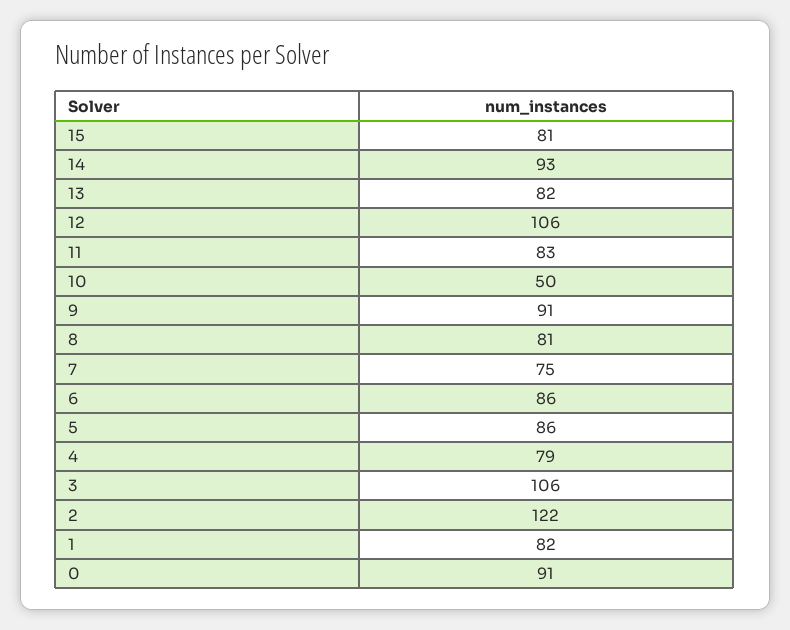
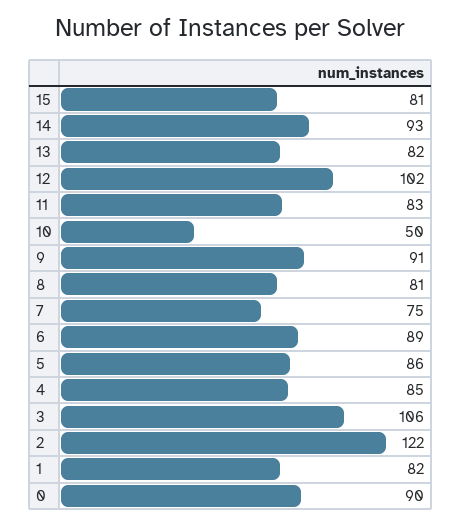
12: 106 -> 102
6: 86 -> 89
4: 79 -> 85
0: 91 -> 90

